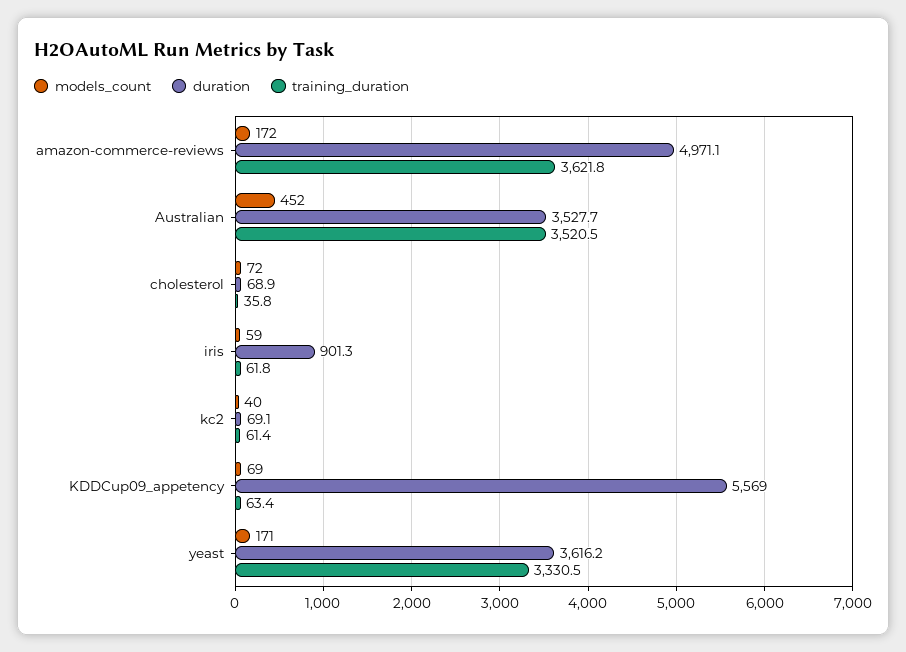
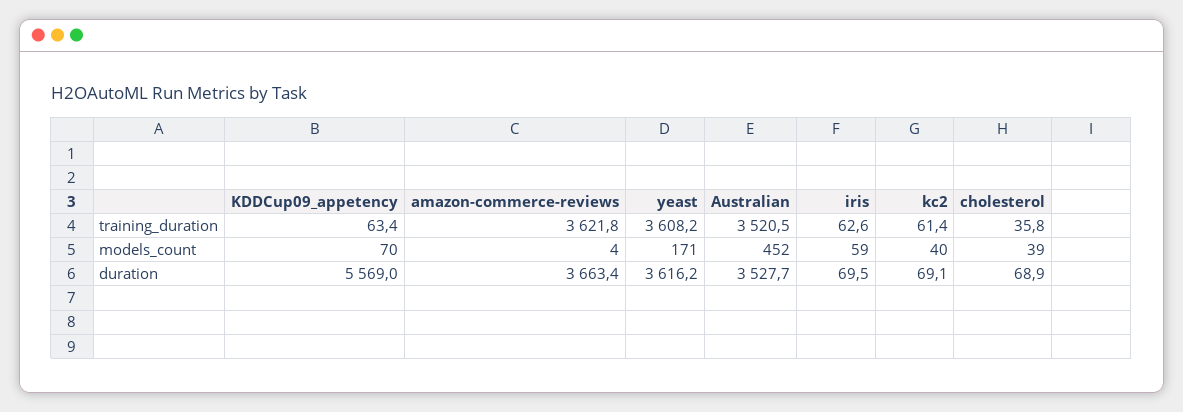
models_count, amazon-commerce-reviews: 172 -> 4
duration, amazon-commerce-reviews: 4971.1 -> 3663.4
models_count, cholesterol: 72 -> 39
duration, iris: 901.3 -> 69.5
training_duration, iris: 61.8 -> 62.6
models_count, KDDCup09_appetency: 69 -> 70
training_duration, yeast: 3330.5 -> 3608.2

